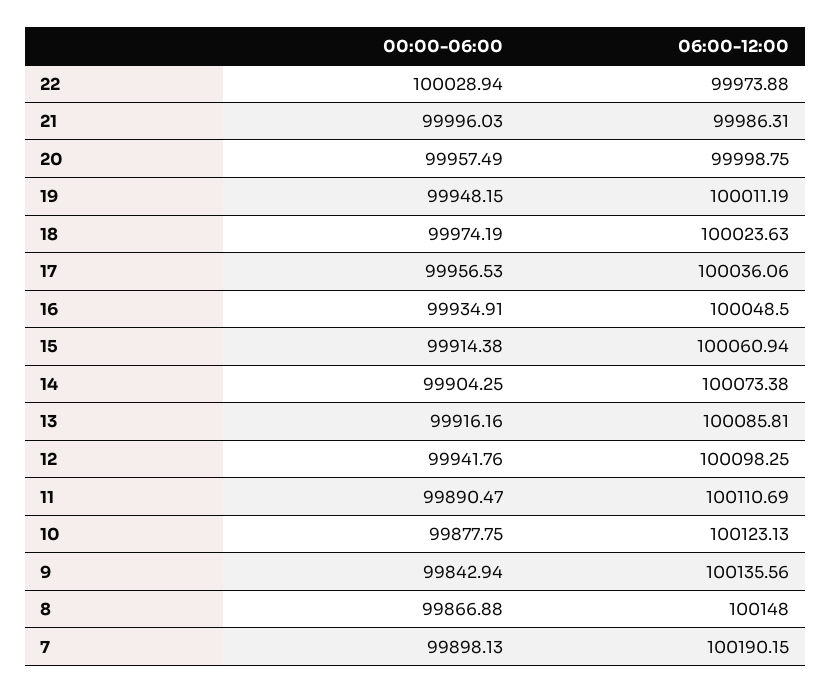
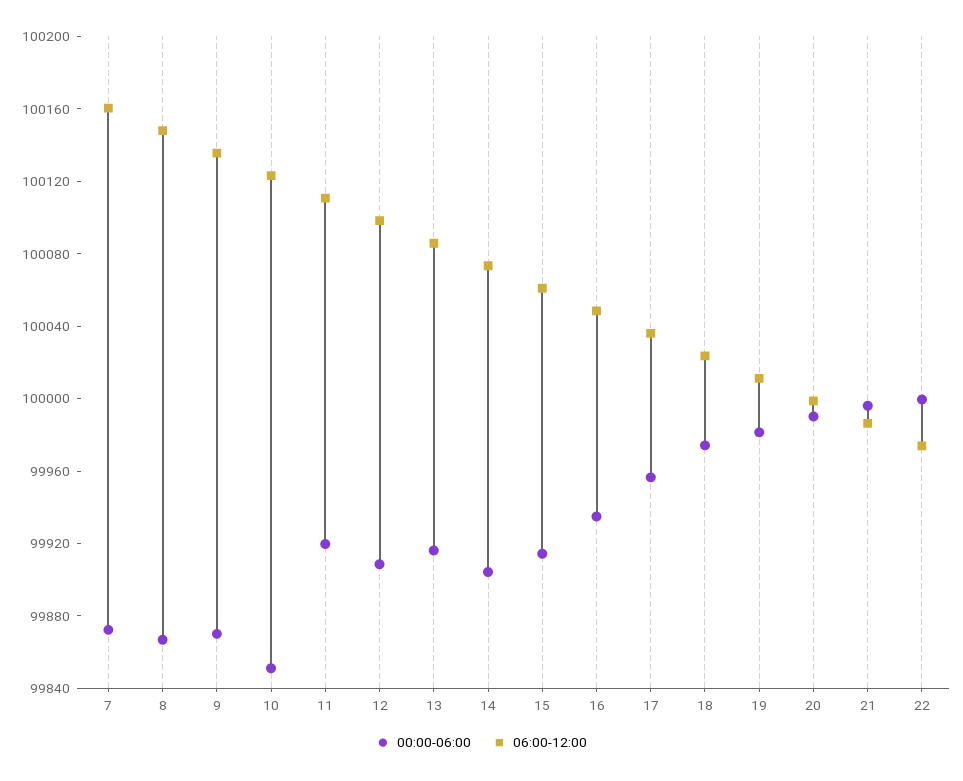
00:00-06:00, 22: 100028.94 -> 100000
00:00-06:00, 20: 99957.49 -> 99990
00:00-06:00, 19: 99948.15 -> 99980
00:00-06:00, 12: 99941.76 -> 99910
00:00-06:00, 11: 99890.47 -> 99920
00:00-06:00, 10: 99877.75 -> 99850
00:00-06:00, 9: 99842.94 -> 99870
00:00-06:00, 7: 99898.13 -> 99870
06:00-12:00, 7: 100190.15 -> 100160

